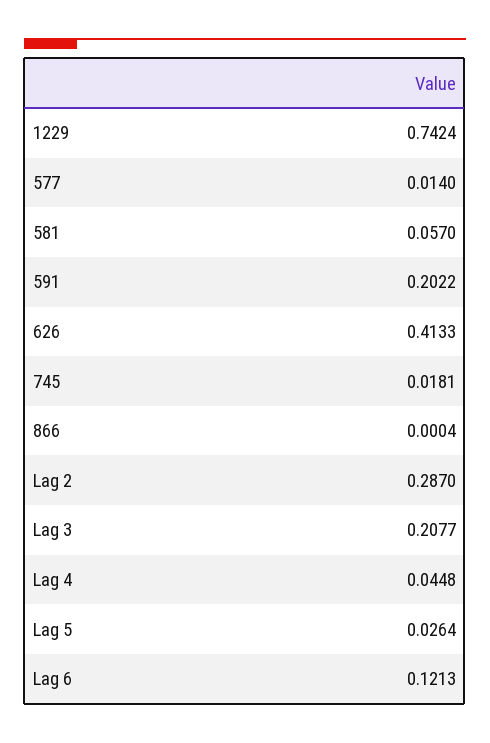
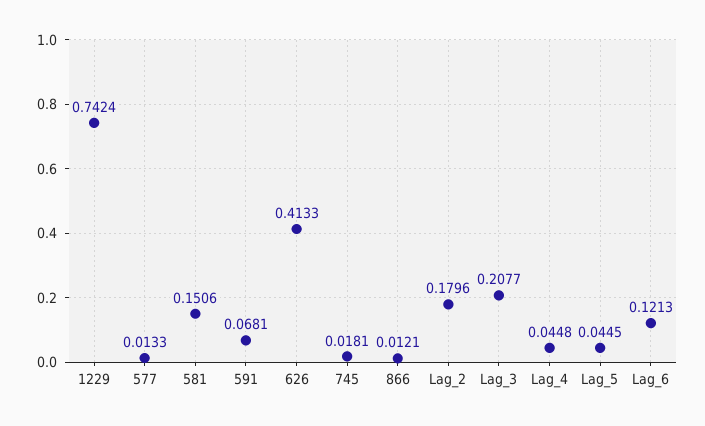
577: 0.014 -> 0.0133
581: 0.057 -> 0.1506
591: 0.2022 -> 0.0681
866: 0.0004 -> 0.0121
Lag 2: 0.287 -> 0.1796
Lag 5: 0.0264 -> 0.0445

